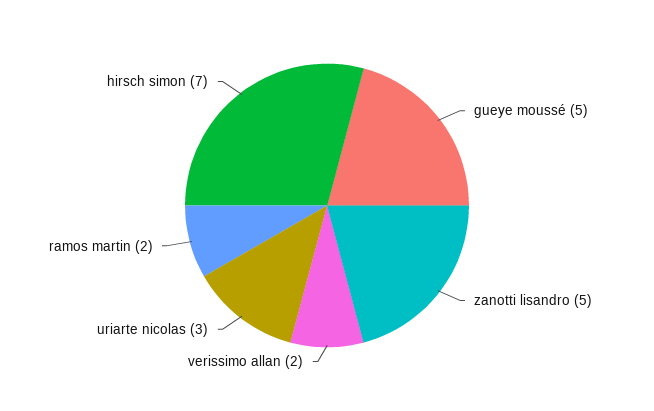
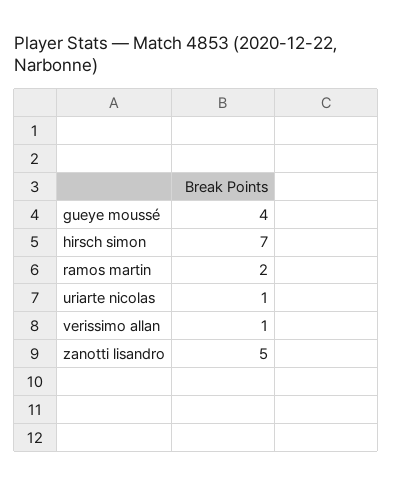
gueye moussé: 5 -> 4
verissimo allan: 2 -> 1
uriarte nicolas: 3 -> 1

